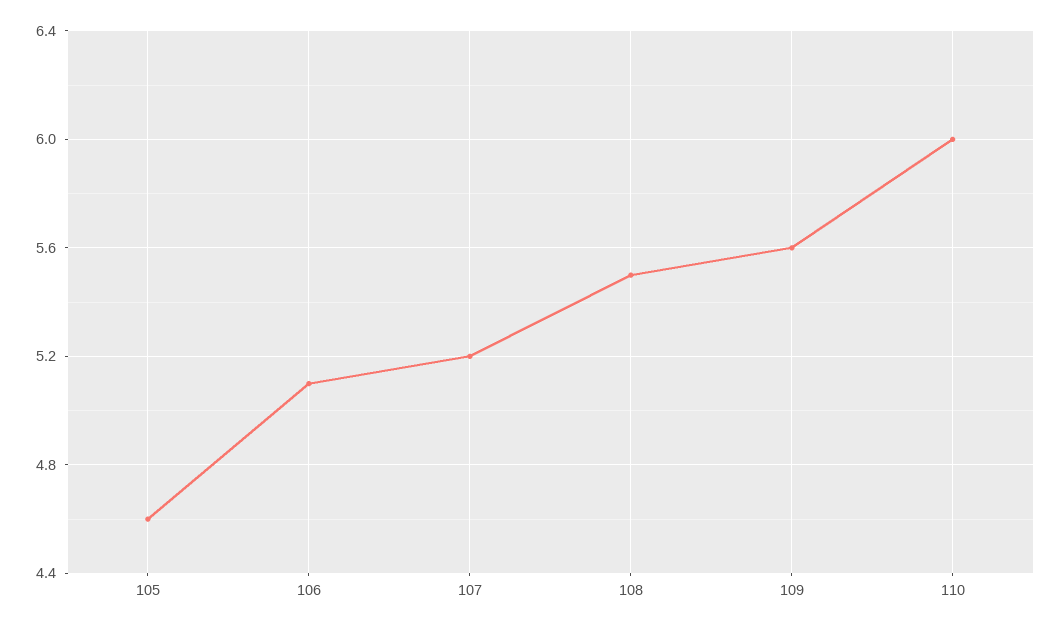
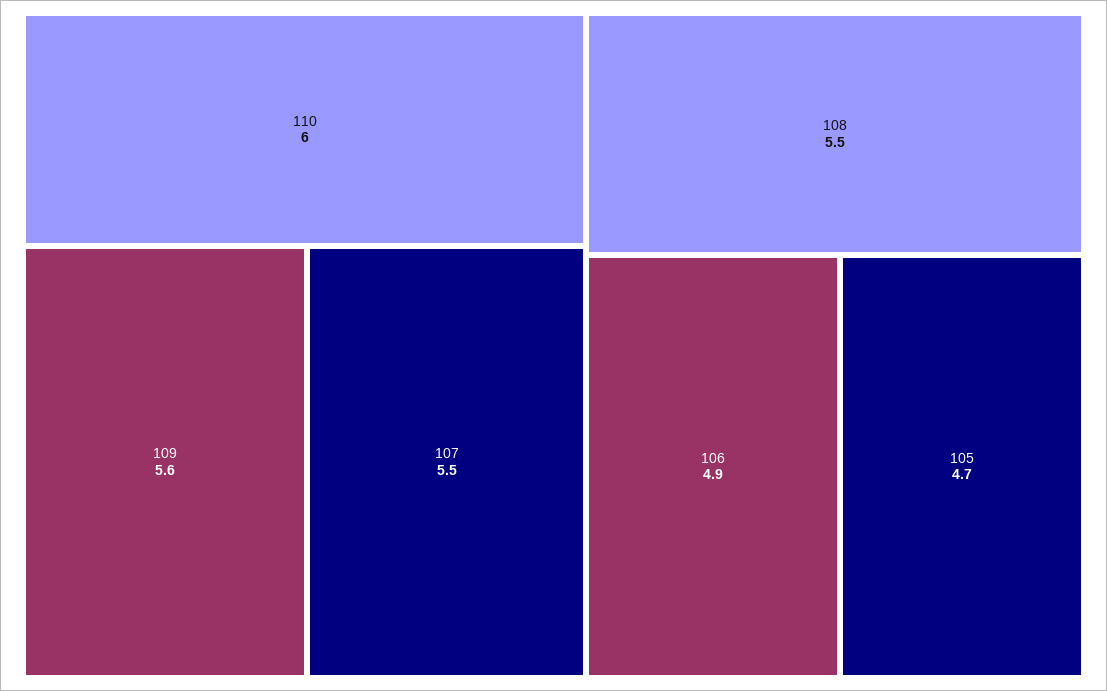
105: 4.6 -> 4.7
106: 5.1 -> 4.9
107: 5.2 -> 5.5

